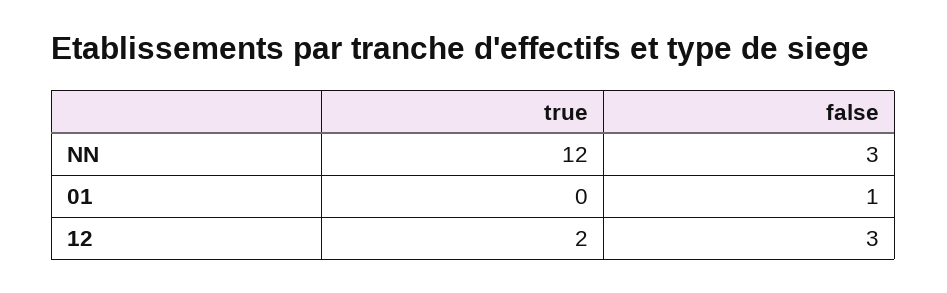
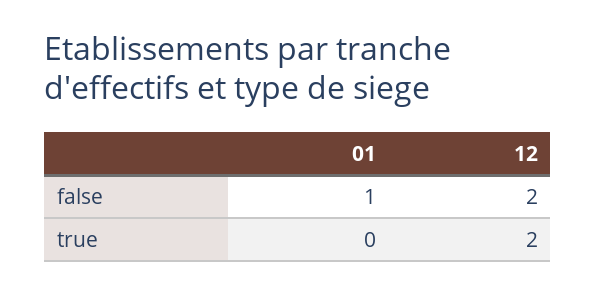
true, NN: 12 -> none
false, NN: 3 -> none
false, 12: 3 -> 2

